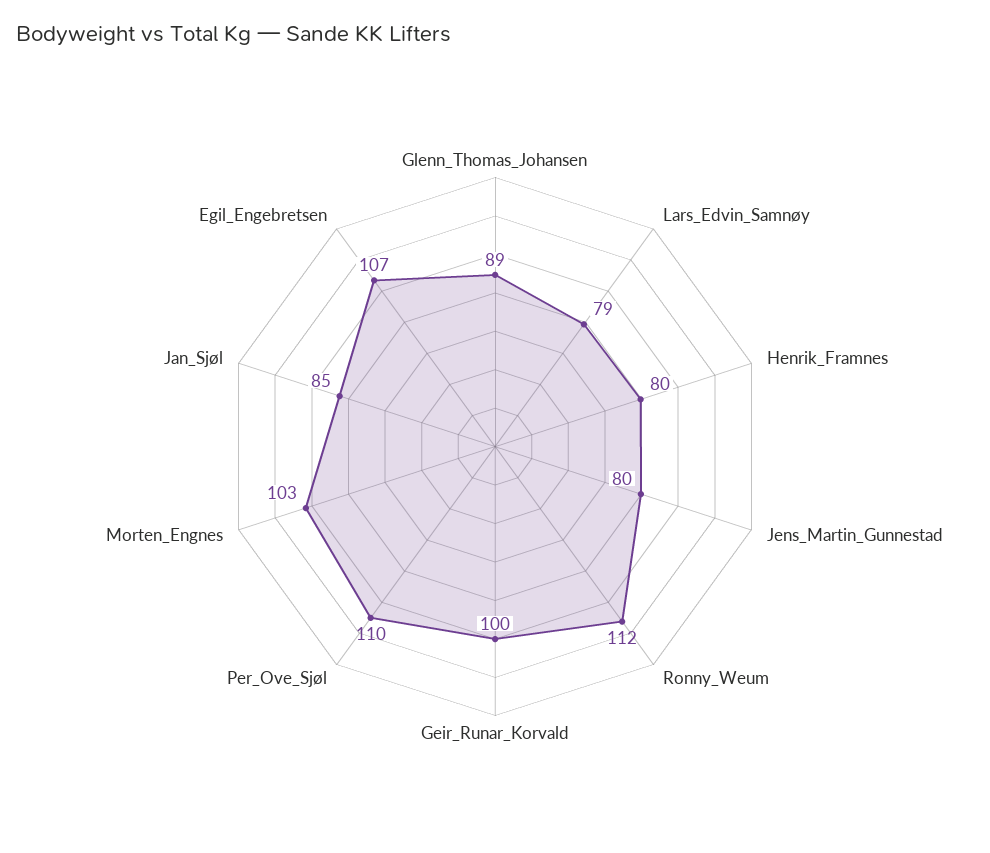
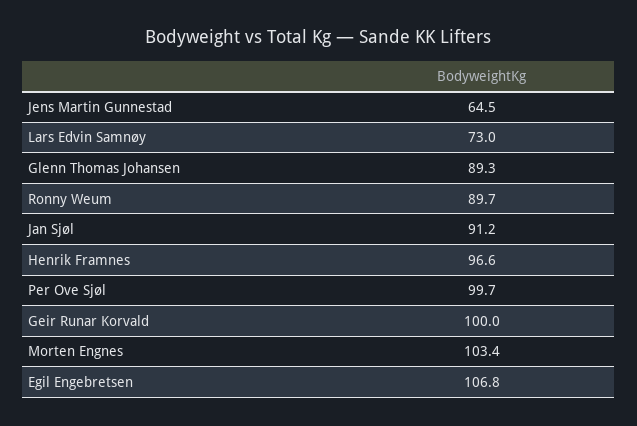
Lars_Edvin_Samnøy: 79 -> 73
Henrik_Framnes: 80 -> 96.6
Jens_Martin_Gunnestad: 80 -> 64.5
Ronny_Weum: 112 -> 89.7
Per_Ove_Sjøl: 110 -> 99.7
Jan_Sjøl: 85 -> 91.2

